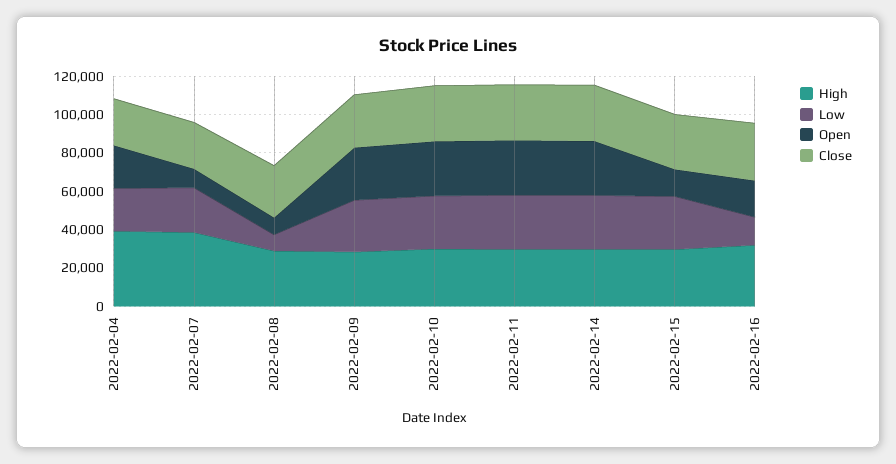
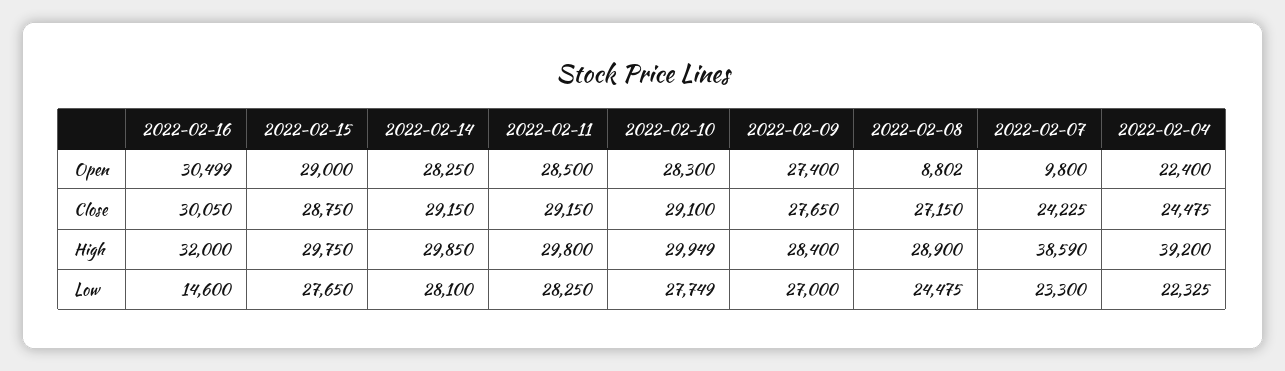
Low, 2022-02-08: 10000 -> 24475
Open, 2022-02-15: 15000 -> 29000
Open, 2022-02-16: 20000 -> 30499

